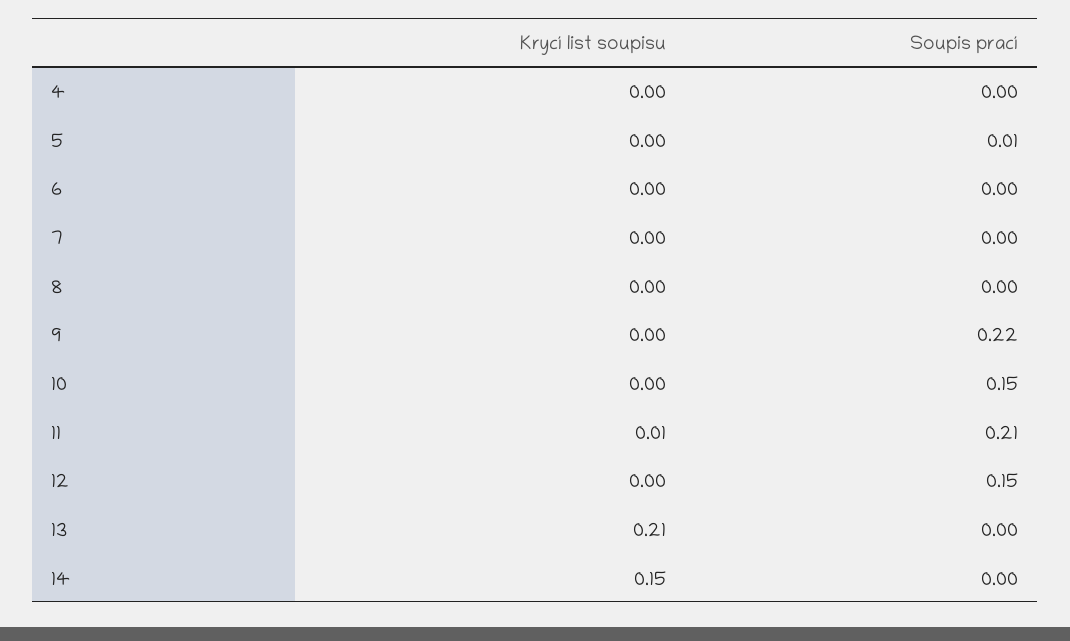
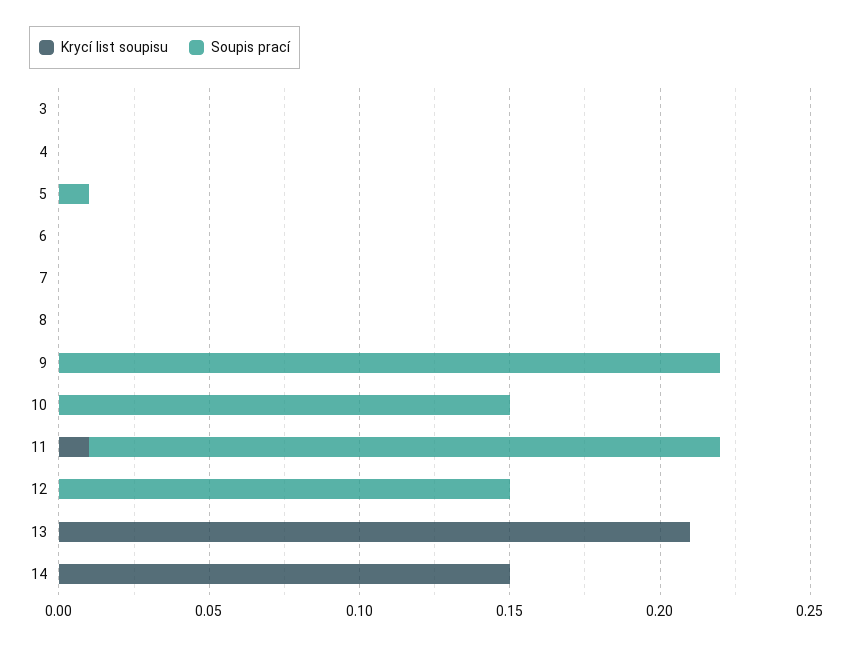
Krycí list soupisu, 3: none -> 0
Soupis prací, 3: none -> 0

